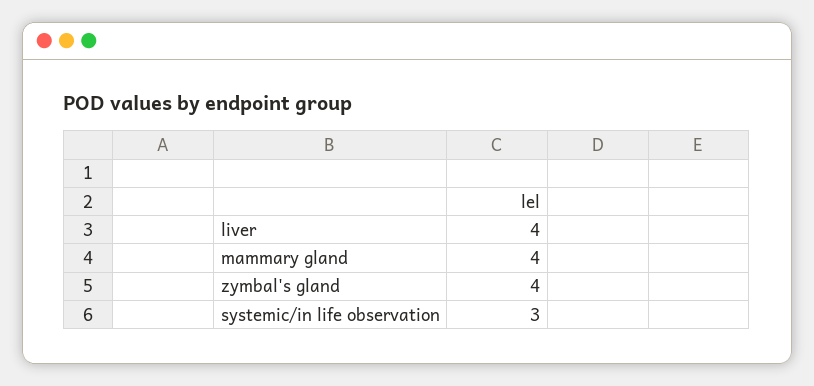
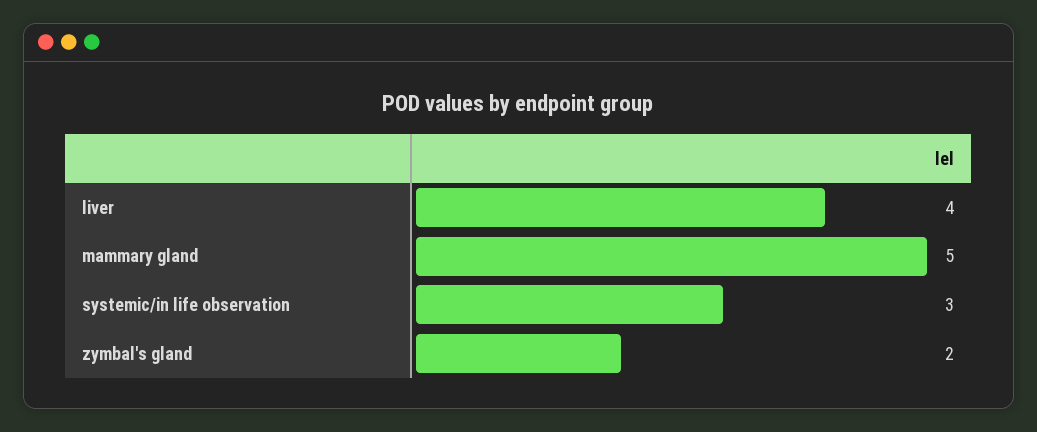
mammary gland: 4 -> 5
zymbal's gland: 4 -> 2

